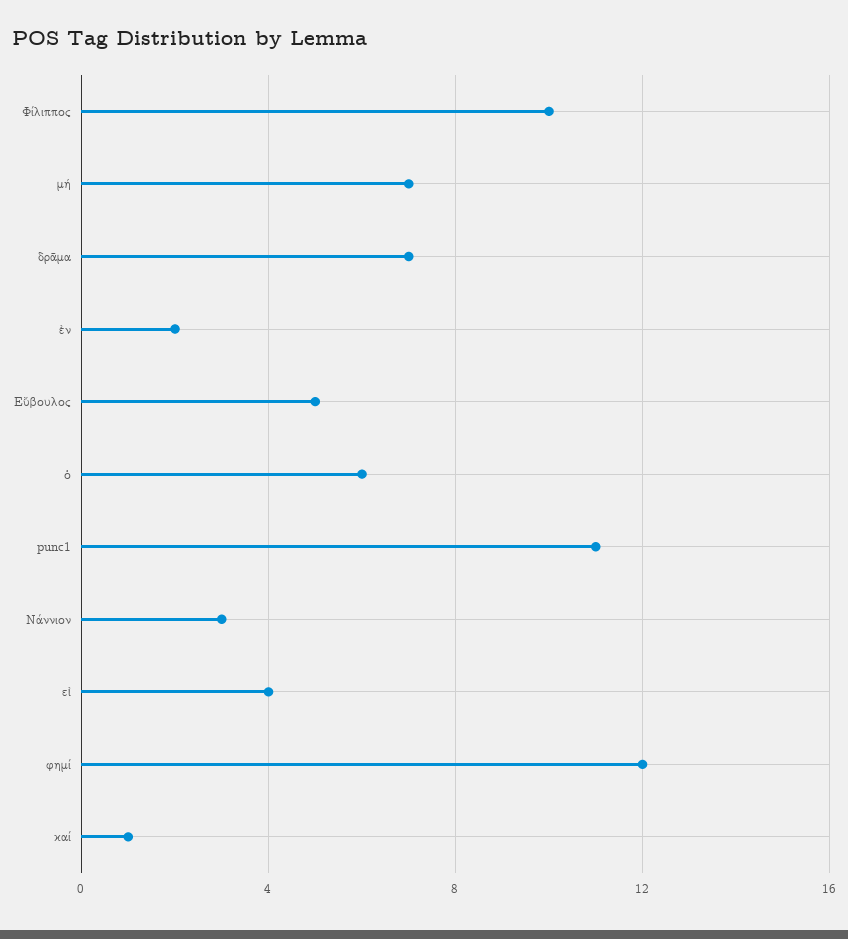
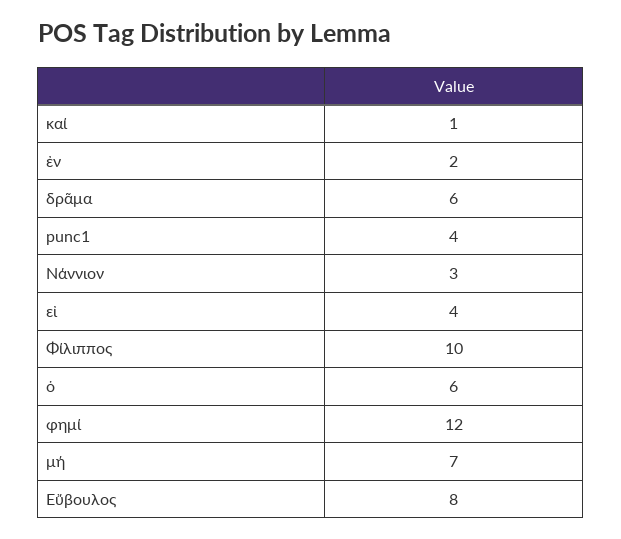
δρᾶμα: 7 -> 6
Εὔβουλος: 5 -> 8
punc1: 11 -> 4

